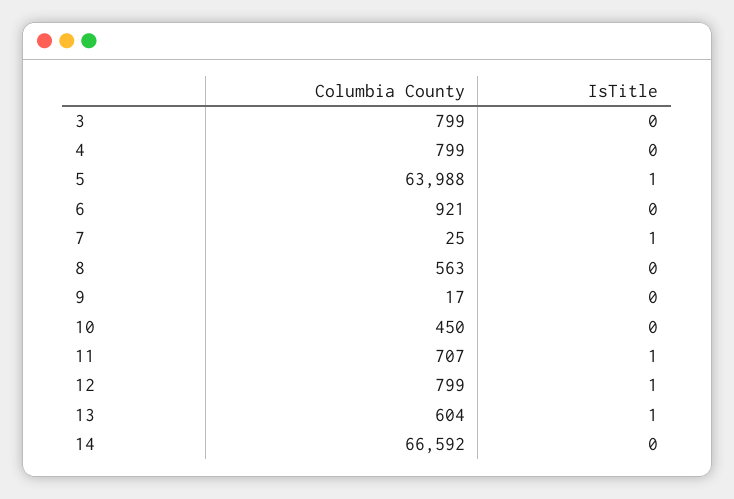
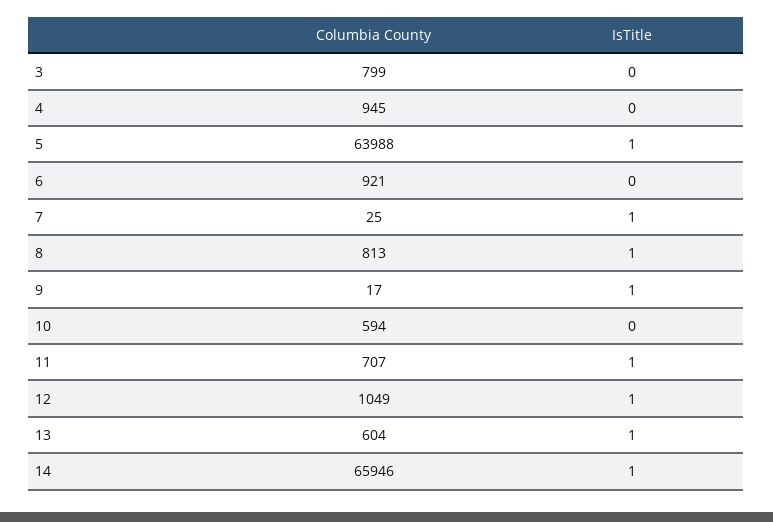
Columbia County, 4: 799 -> 945
Columbia County, 8: 563 -> 813
IsTitle, 8: 0 -> 1
IsTitle, 9: 0 -> 1
Columbia County, 10: 450 -> 594
Columbia County, 12: 799 -> 1049
Columbia County, 14: 66592 -> 65946
IsTitle, 14: 0 -> 1

